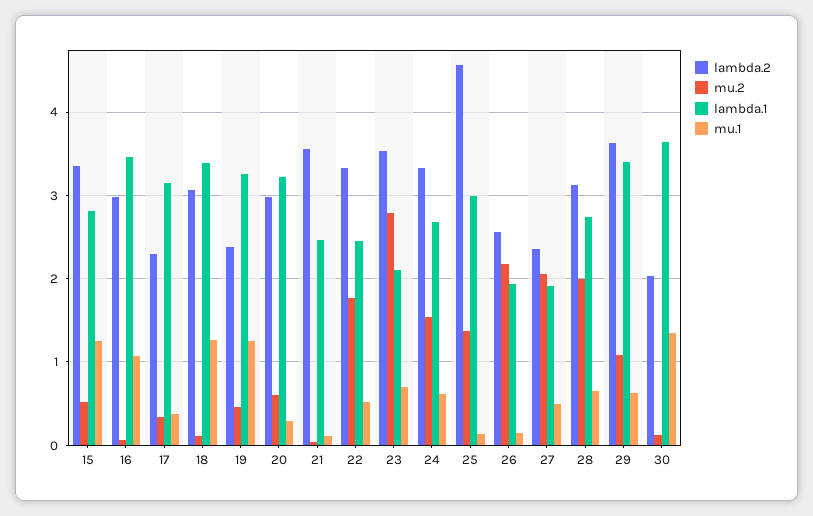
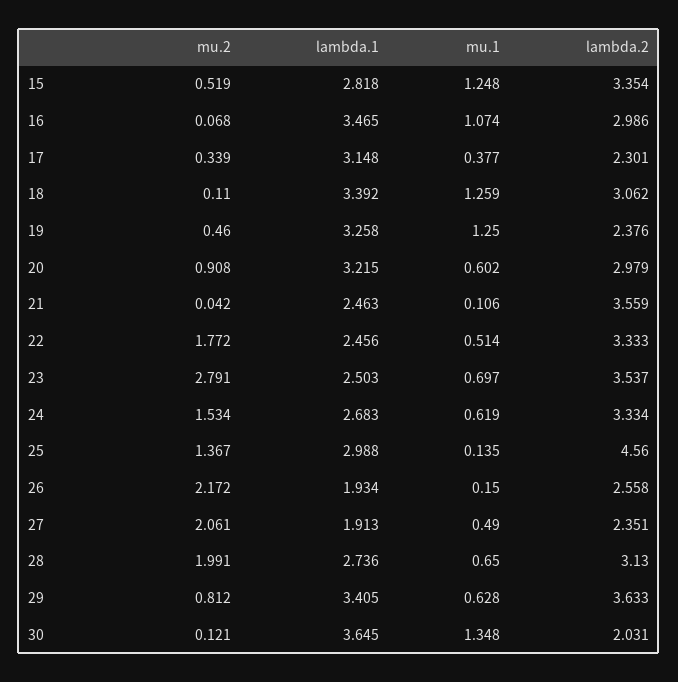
mu.2, 20: 0.6 -> 0.908
mu.1, 20: 0.3 -> 0.602
lambda.1, 23: 2.1 -> 2.503
mu.2, 29: 1.1 -> 0.812

